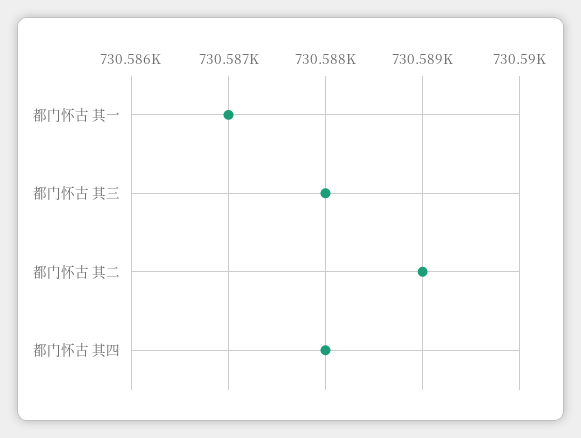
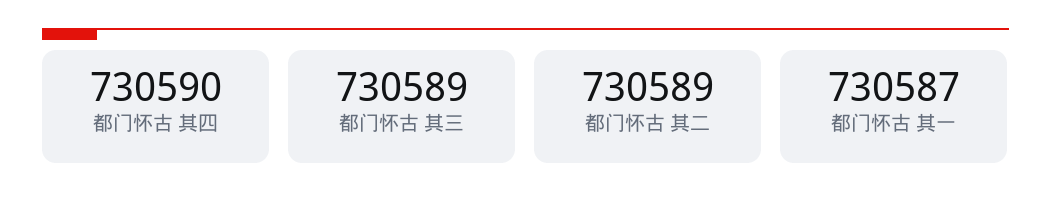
都门怀古 其三: 730588 -> 730589
都门怀古 其四: 730588 -> 730590

